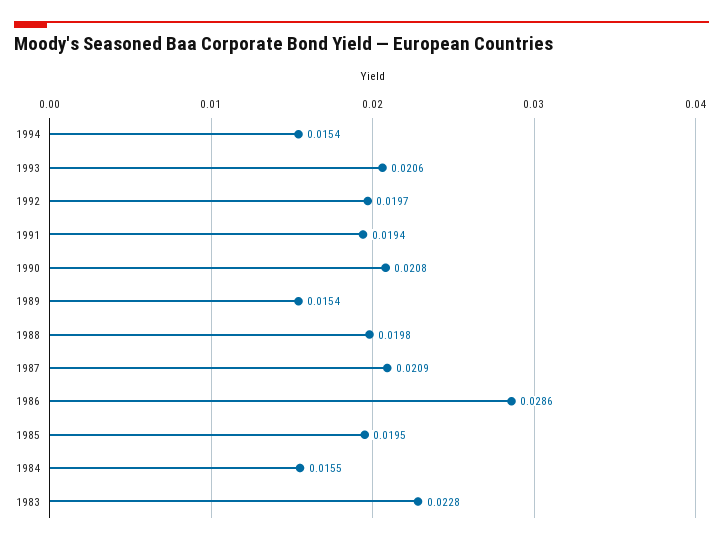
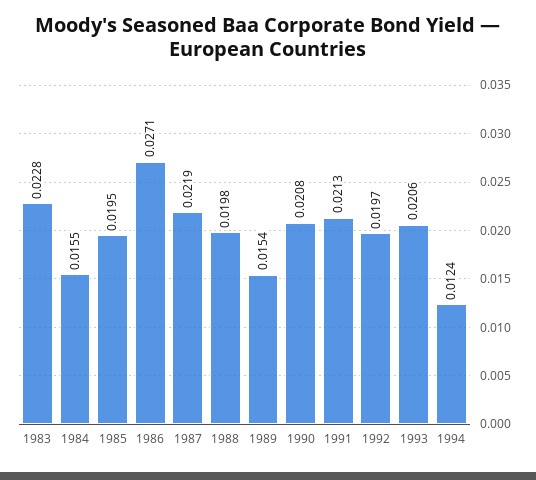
1994: 0.0154 -> 0.0124
1991: 0.0194 -> 0.0213
1987: 0.0209 -> 0.0219
1986: 0.0286 -> 0.0271

